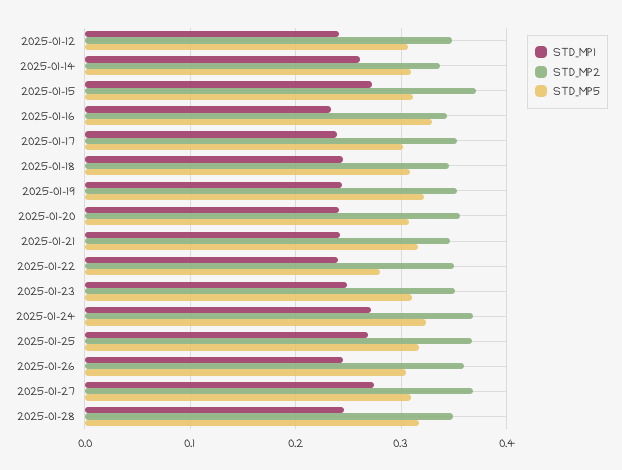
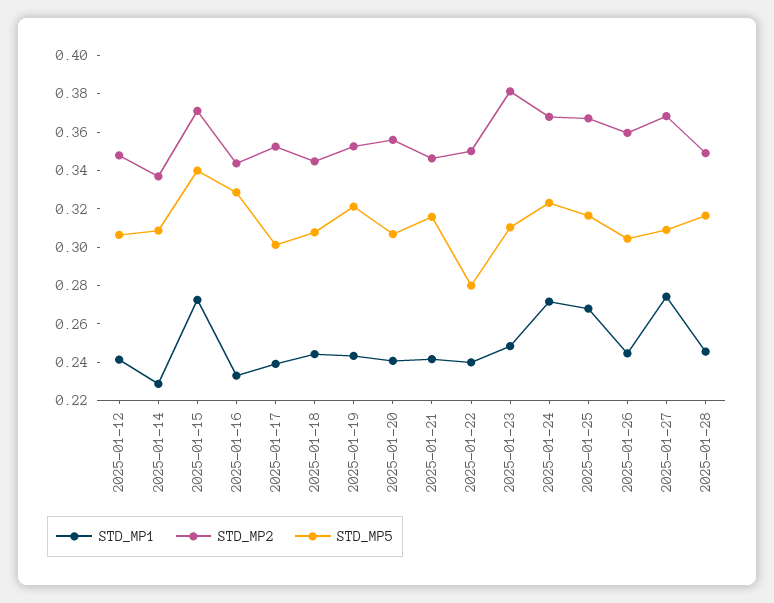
STD_MP1, 2025-01-14: 0.26 -> 0.23
STD_MP5, 2025-01-15: 0.31 -> 0.34
STD_MP2, 2025-01-23: 0.35 -> 0.38

